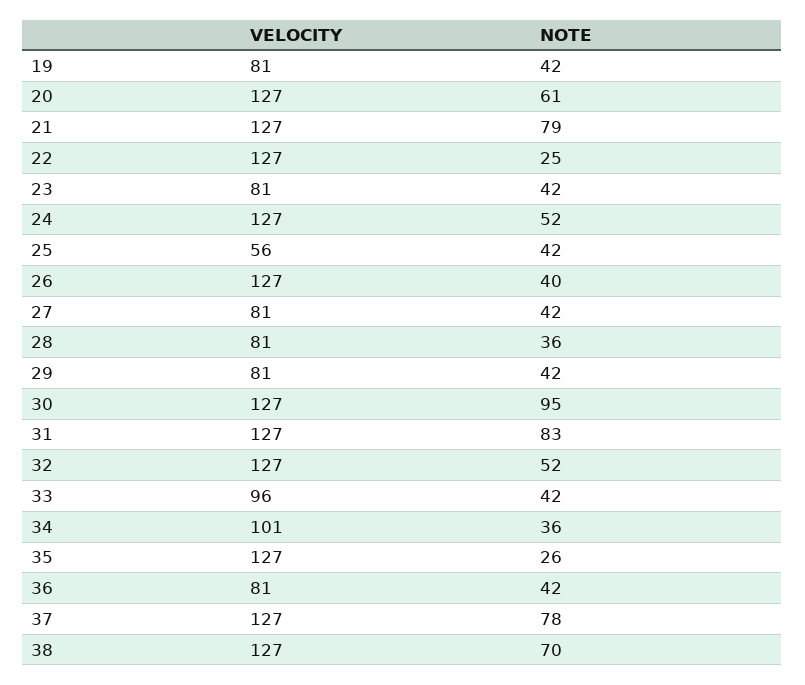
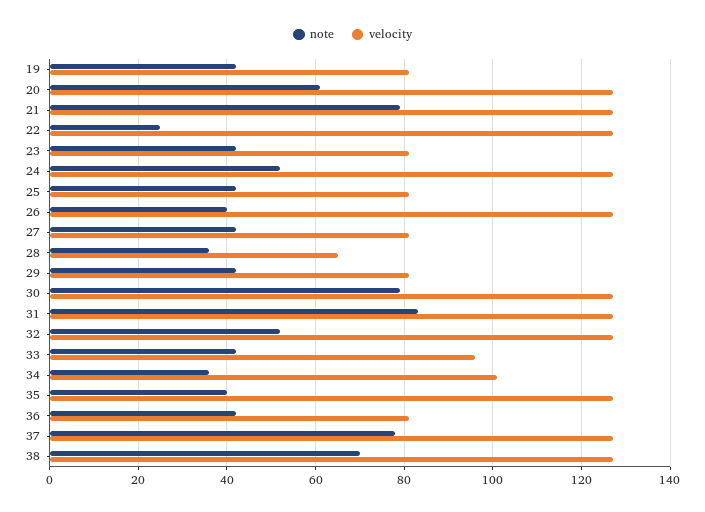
VELOCITY, 25: 56 -> 80
VELOCITY, 28: 81 -> 65
NOTE, 30: 95 -> 80
NOTE, 35: 26 -> 40

